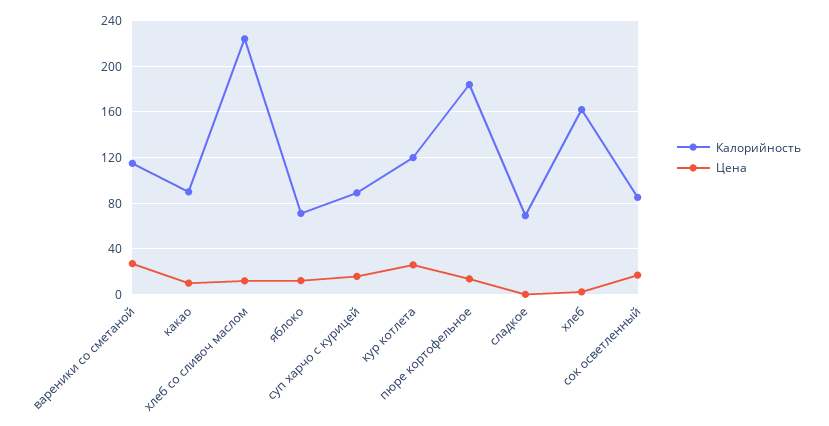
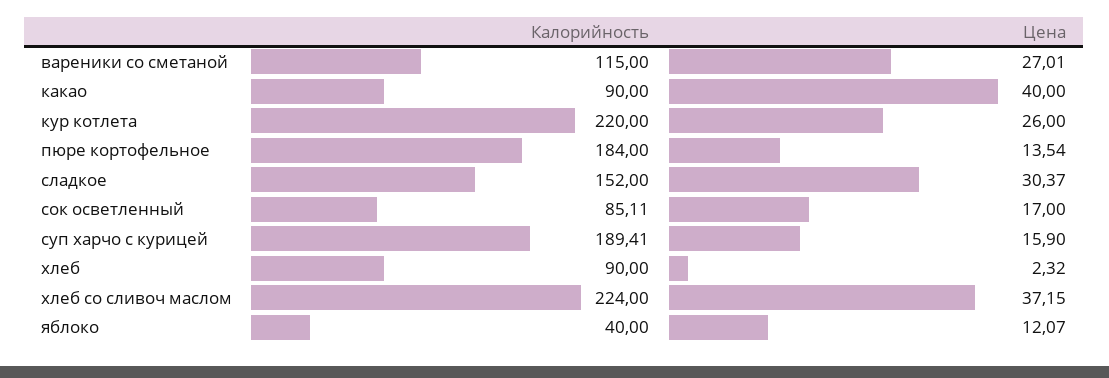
Цена, какао: 10 -> 40
Цена, хлеб со сливоч маслом: 10 -> 37.15
Калорийность, яблоко: 70 -> 40
Калорийность, суп харчо с курицей: 90 -> 189.41
Калорийность, кур котлета: 120 -> 220
Калорийность, сладкое: 70 -> 152
Цена, сладкое: 0 -> 30.37
Калорийность, хлеб: 160 -> 90

